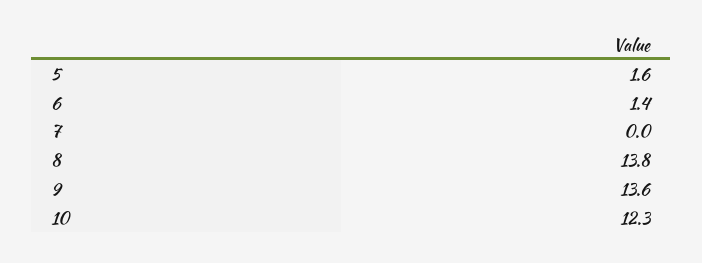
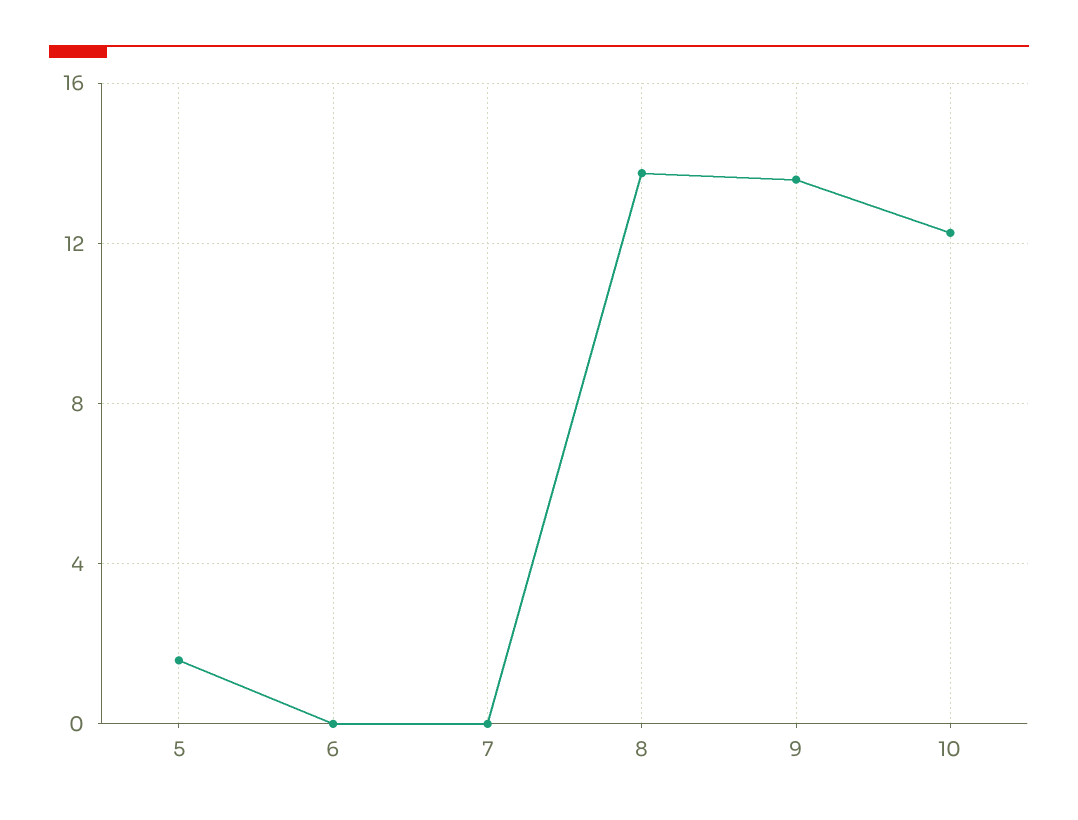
6: 1.4 -> 0

